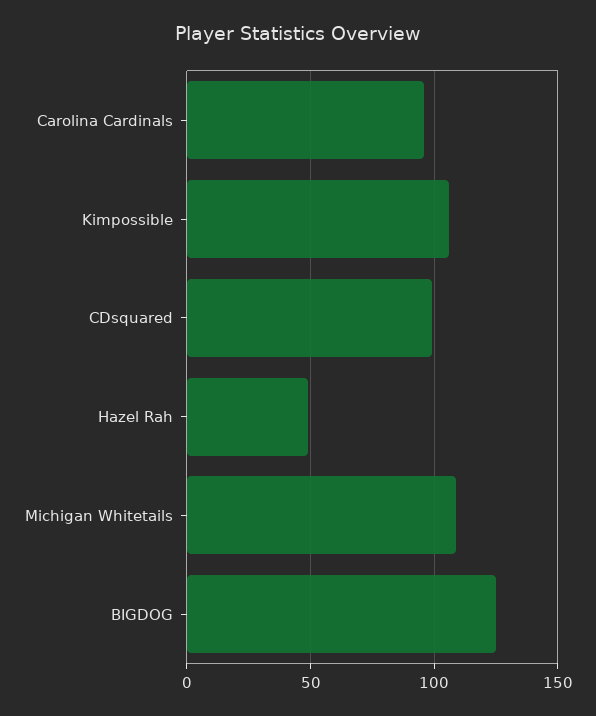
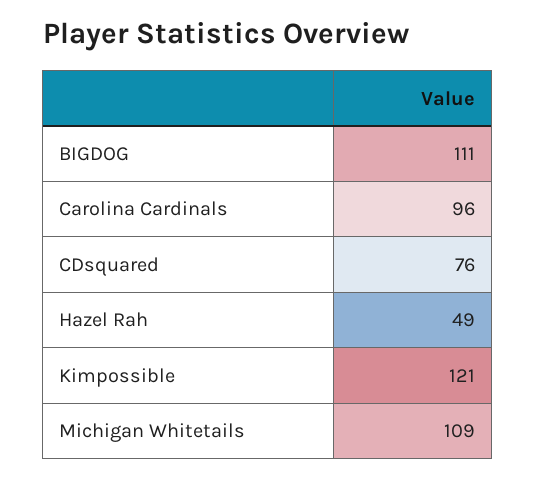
Kimpossible: 105 -> 121
CDsquared: 100 -> 76
BIGDOG: 125 -> 111

